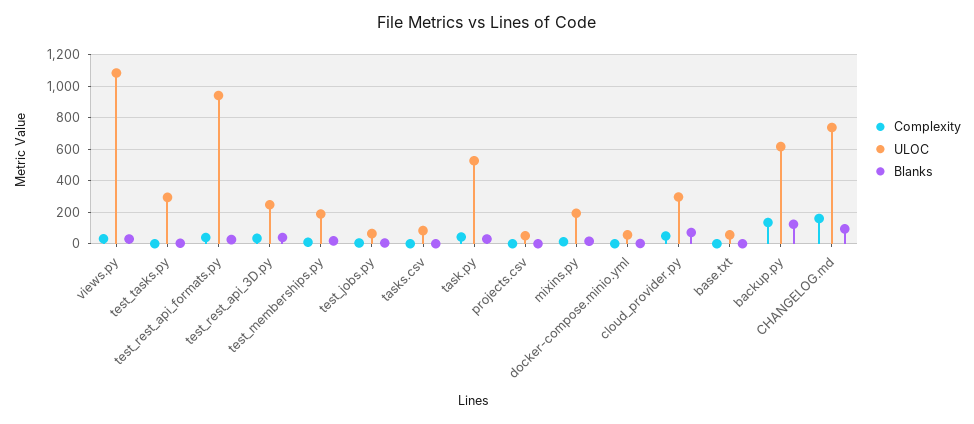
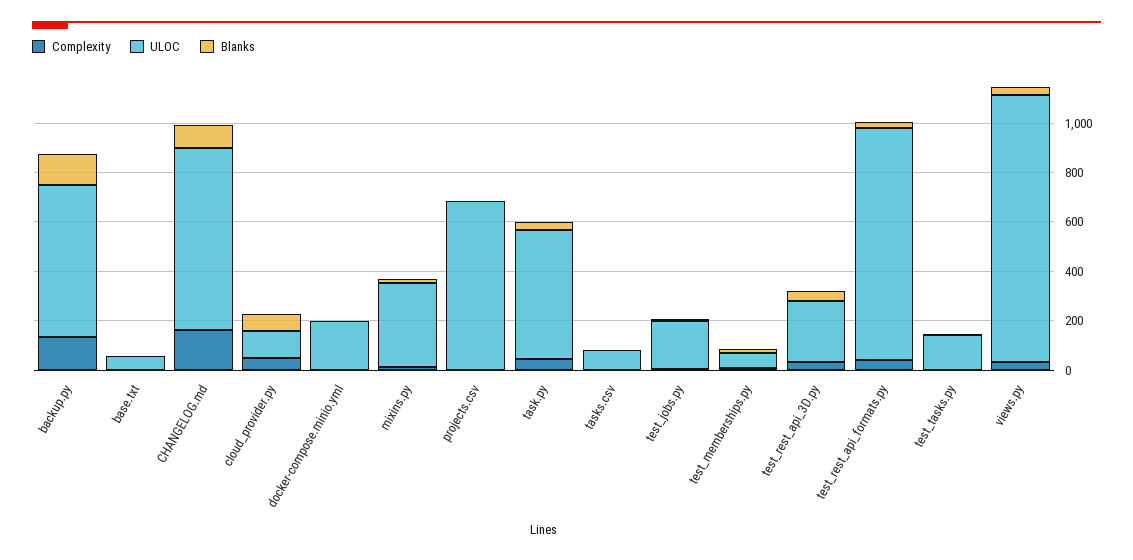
ULOC, test_tasks.py: 300 -> 150
ULOC, test_memberships.py: 200 -> 50
ULOC, test_jobs.py: 50 -> 200
ULOC, projects.csv: 50 -> 700
ULOC, mixins.py: 200 -> 350
ULOC, docker-compose.minio.yml: 50 -> 200
ULOC, cloud_provider.py: 300 -> 100

